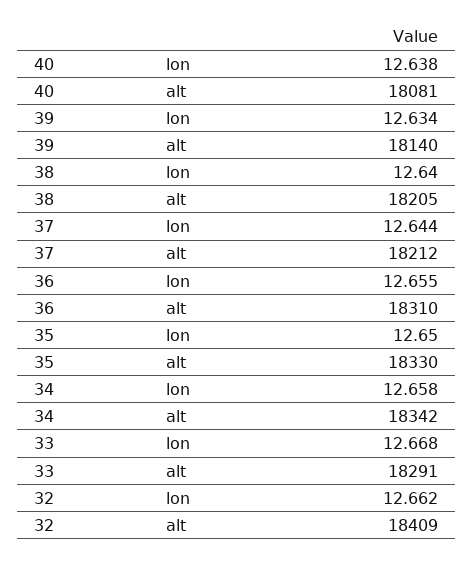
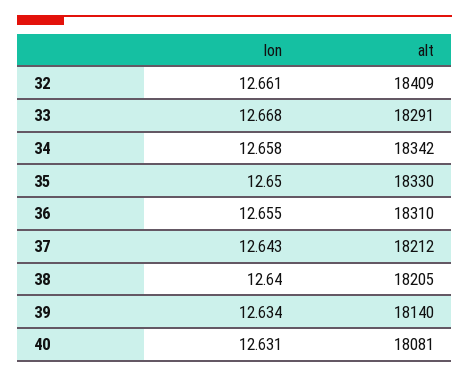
40, lon: 12.638 -> 12.631
37, lon: 12.644 -> 12.643
32, lon: 12.662 -> 12.661

